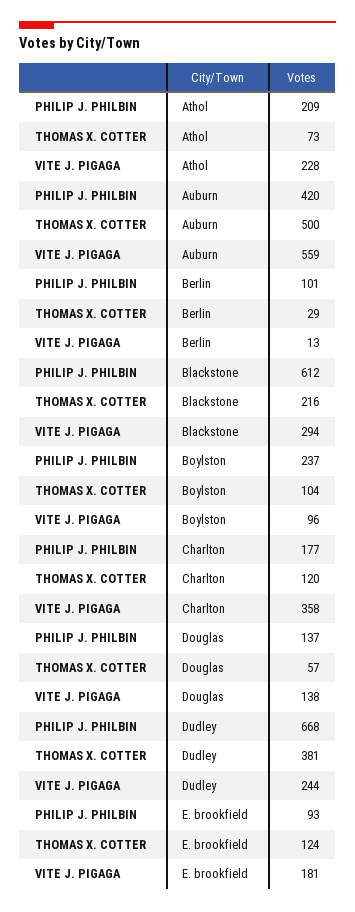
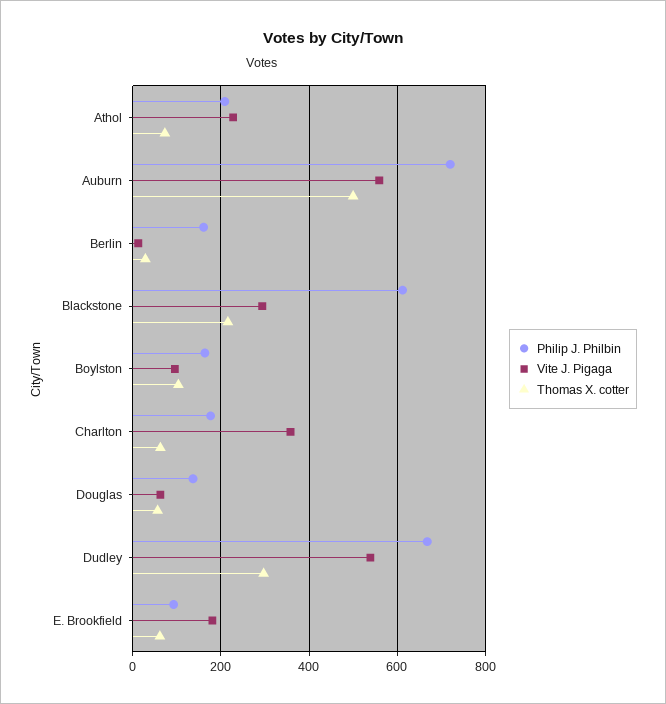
PHILIP J. PHILBIN, Auburn: 420 -> 720
PHILIP J. PHILBIN, Berlin: 101 -> 160
PHILIP J. PHILBIN, Boylston: 237 -> 160
THOMAS X. COTTER, Charlton: 120 -> 60
VITE J. PIGAGA, Douglas: 138 -> 60
THOMAS X. COTTER, Dudley: 381 -> 300
VITE J. PIGAGA, Dudley: 244 -> 540
THOMAS X. COTTER, E. brookfield: 124 -> 60

